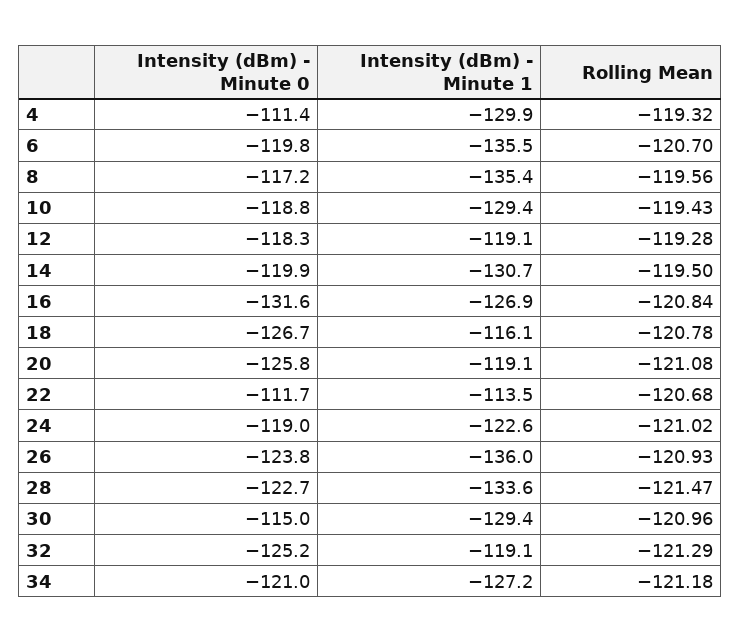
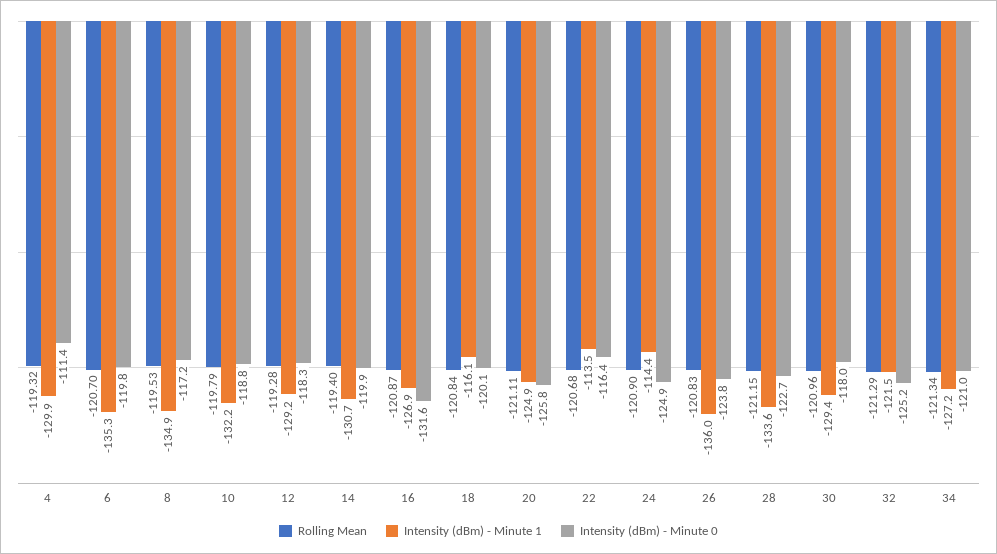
Intensity (dBm) - Minute 1, 6: -135.5 -> -135.3
Intensity (dBm) - Minute 1, 8: -135.4 -> -134.9
Rolling Mean, 8: -119.56 -> -119.53
Intensity (dBm) - Minute 1, 10: -129.4 -> -132.2
Rolling Mean, 10: -119.43 -> -119.79
Intensity (dBm) - Minute 1, 12: -119.1 -> -129.2
Rolling Mean, 14: -119.5 -> -119.4
Rolling Mean, 16: -120.84 -> -120.87
Intensity (dBm) - Minute 0, 18: -126.7 -> -120.1
Rolling Mean, 18: -120.78 -> -120.84
Intensity (dBm) - Minute 1, 20: -119.1 -> -124.9
Rolling Mean, 20: -121.08 -> -121.11
Intensity (dBm) - Minute 0, 22: -111.7 -> -116.4
Intensity (dBm) - Minute 0, 24: -119 -> -124.9
Intensity (dBm) - Minute 1, 24: -122.6 -> -114.4
Rolling Mean, 24: -121.02 -> -120.9
Rolling Mean, 26: -120.93 -> -120.83
Rolling Mean, 28: -121.47 -> -121.15
Intensity (dBm) - Minute 0, 30: -115 -> -118
Intensity (dBm) - Minute 1, 32: -119.1 -> -121.5
Rolling Mean, 34: -121.18 -> -121.34

